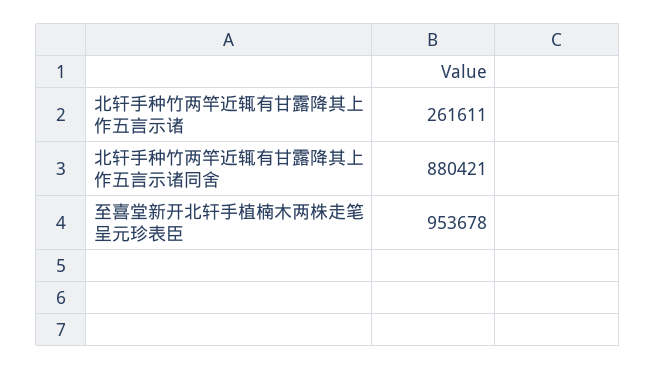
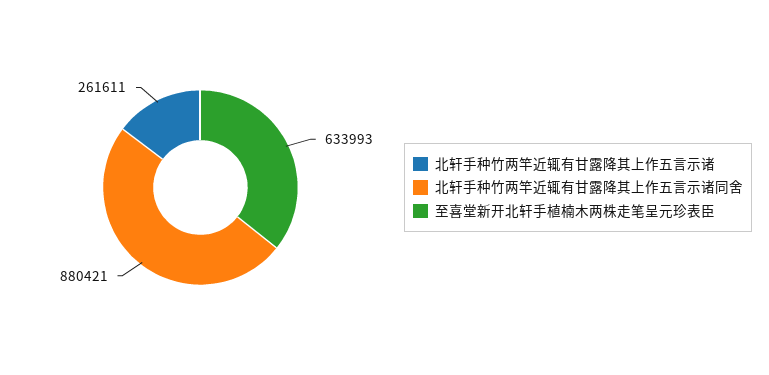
至喜堂新开北轩手植楠木两株走笔呈元珍表臣: 953678 -> 633993

